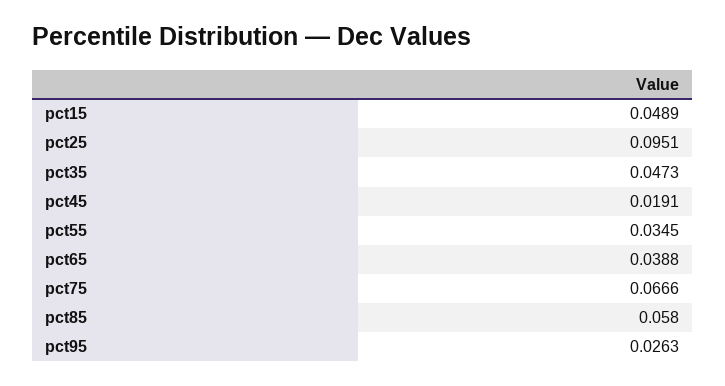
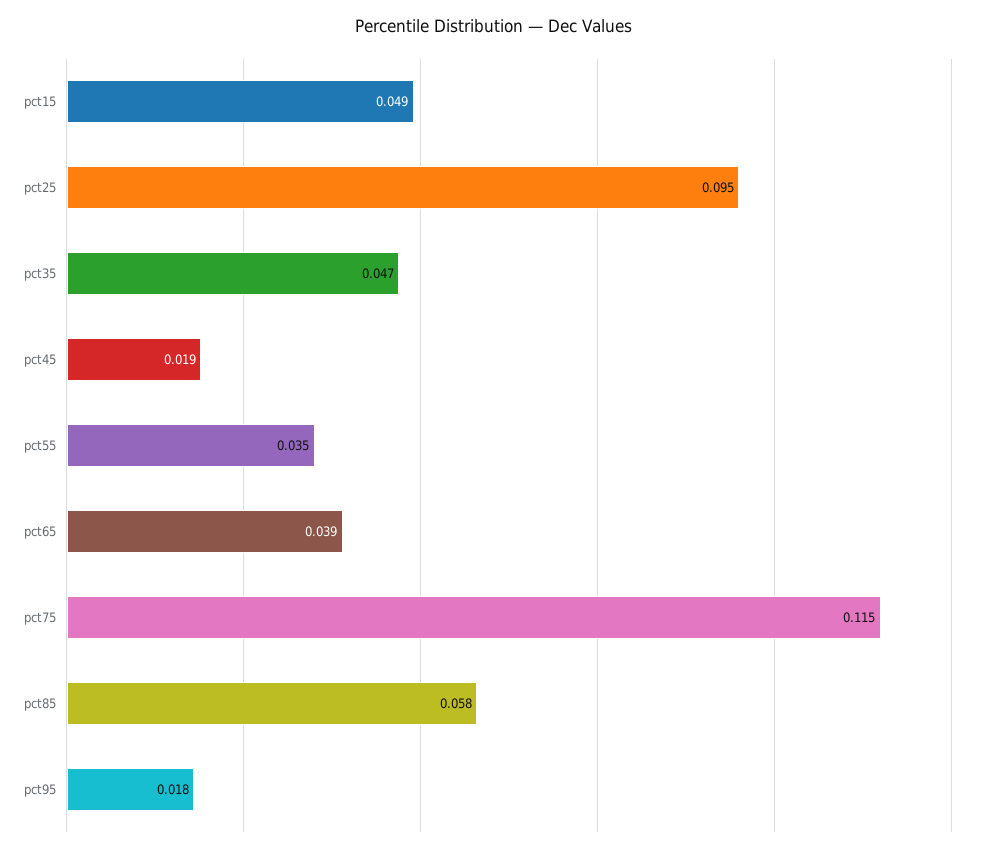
pct75: 0.0666 -> 0.115
pct95: 0.0263 -> 0.018

